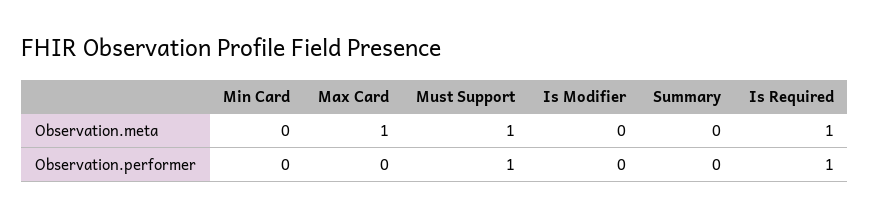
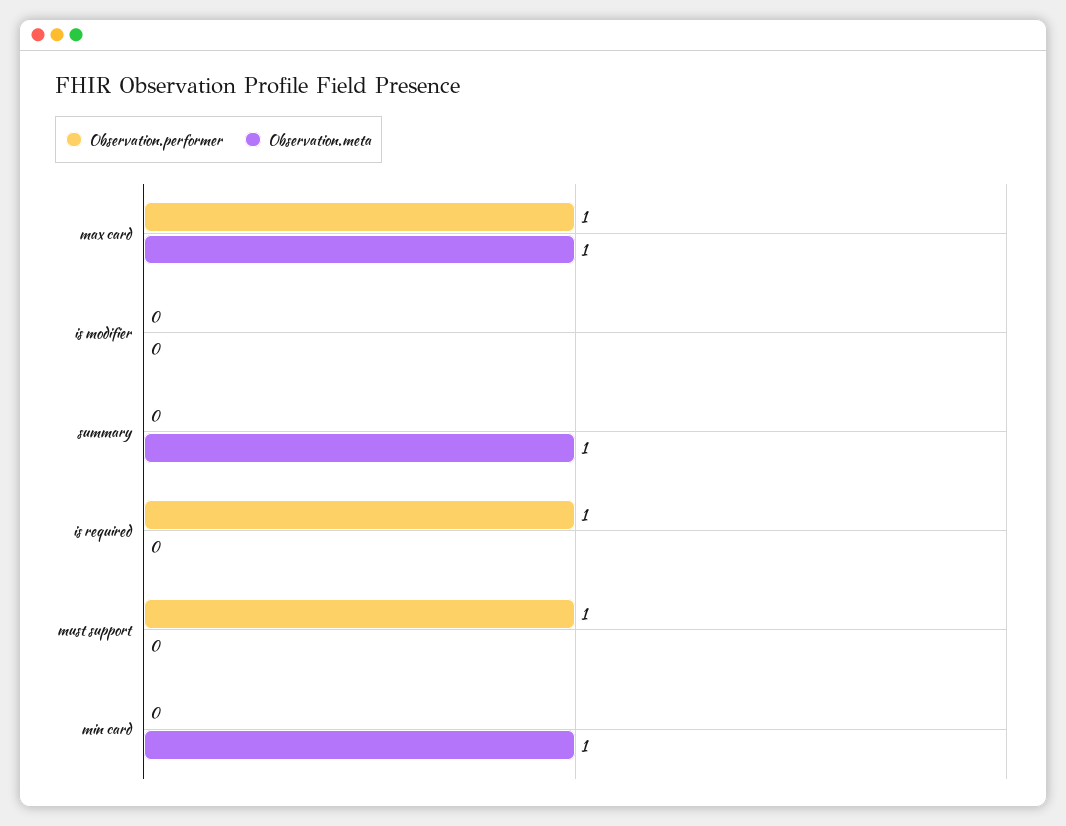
Observation.meta, Min Card: 0 -> 1
Observation.meta, Must Support: 1 -> 0
Observation.meta, Summary: 0 -> 1
Observation.meta, Is Required: 1 -> 0
Observation.performer, Max Card: 0 -> 1

